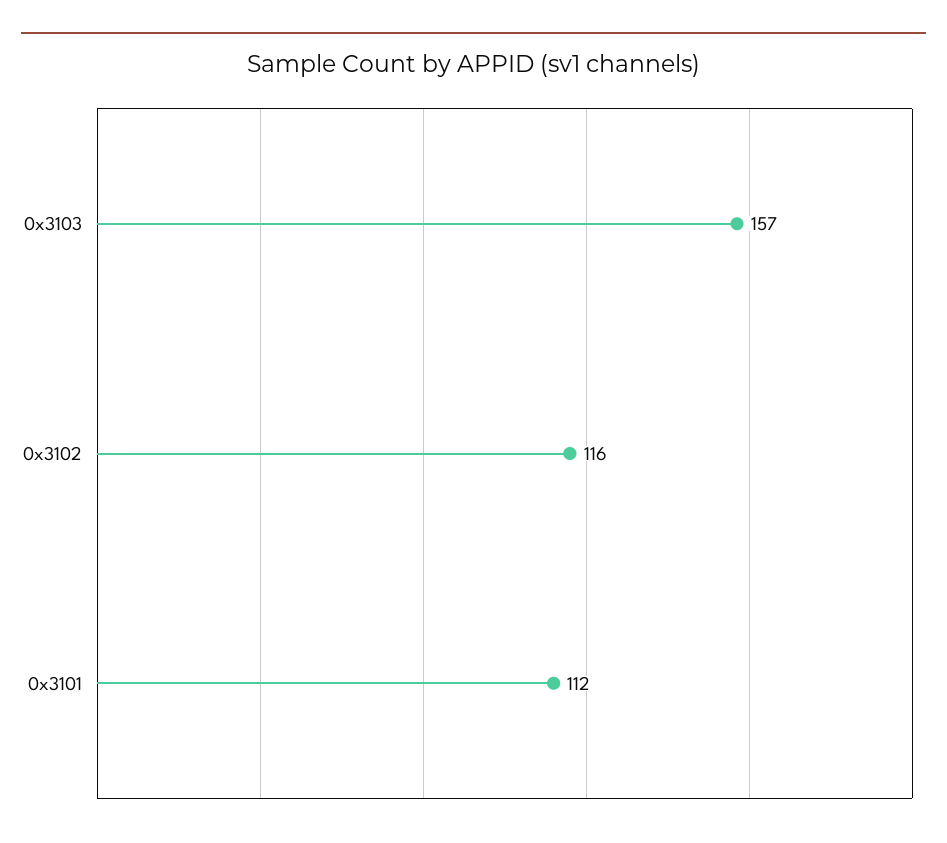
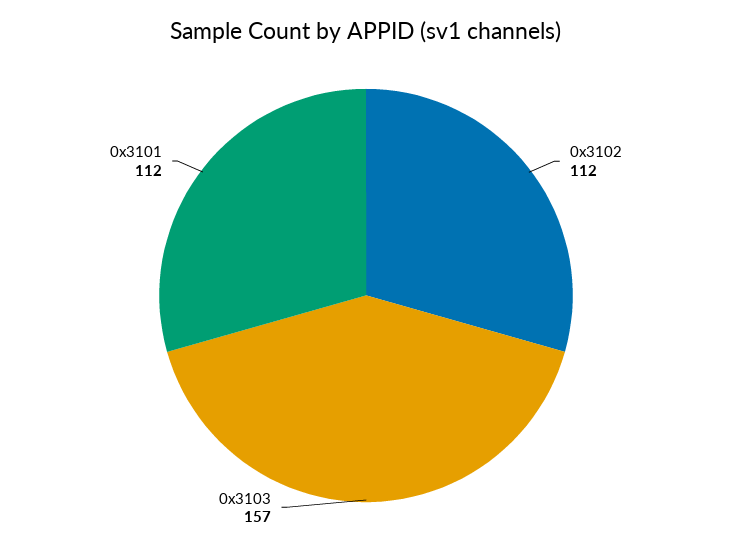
0x3102: 116 -> 112

